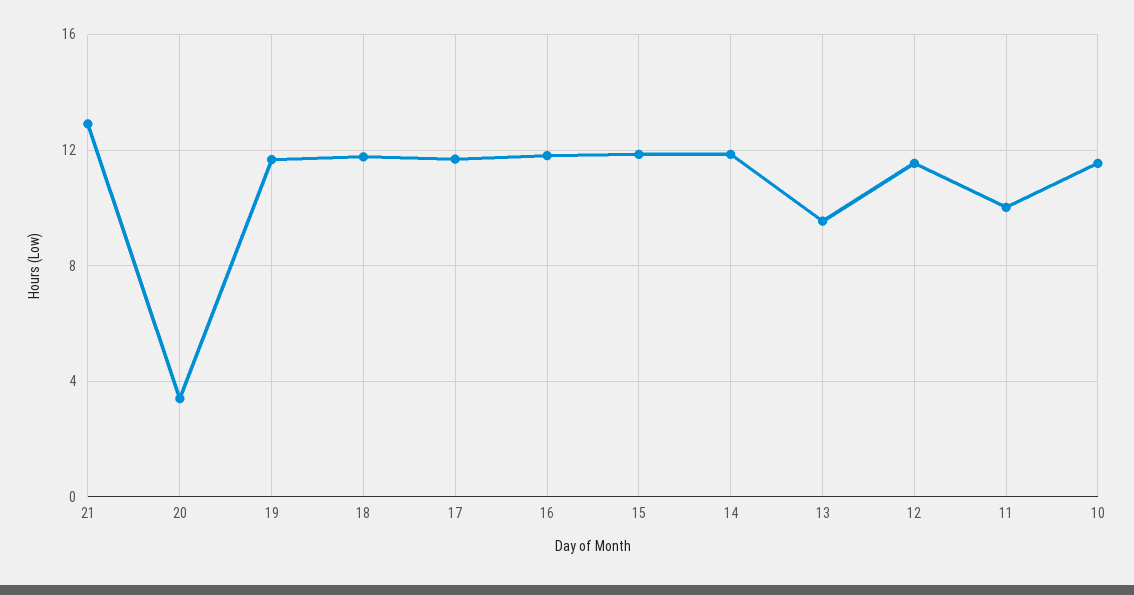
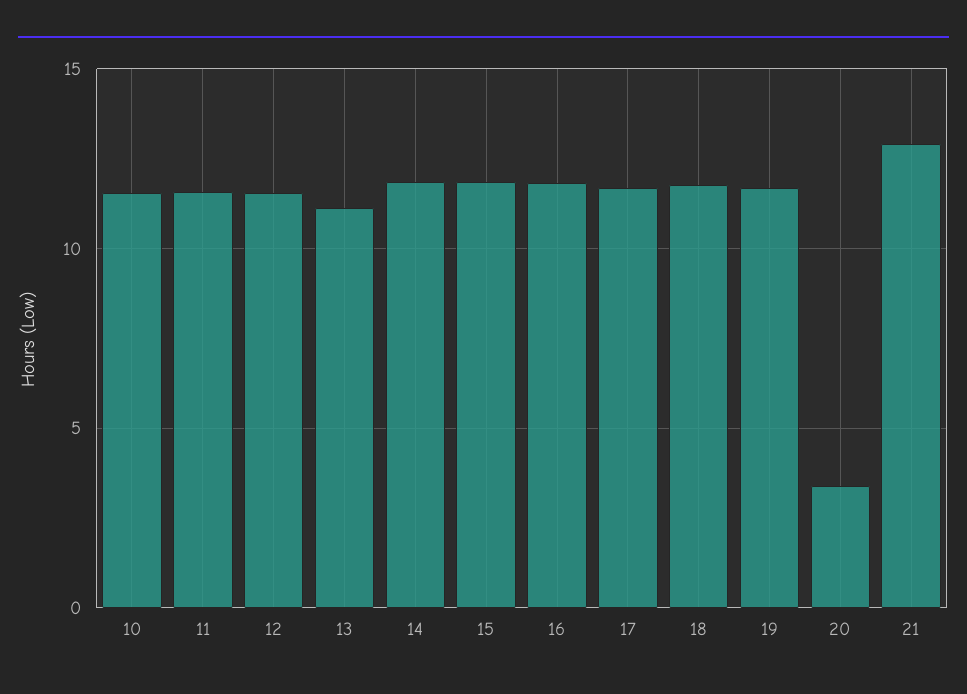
13: 9.5 -> 11
11: 10 -> 11.5

